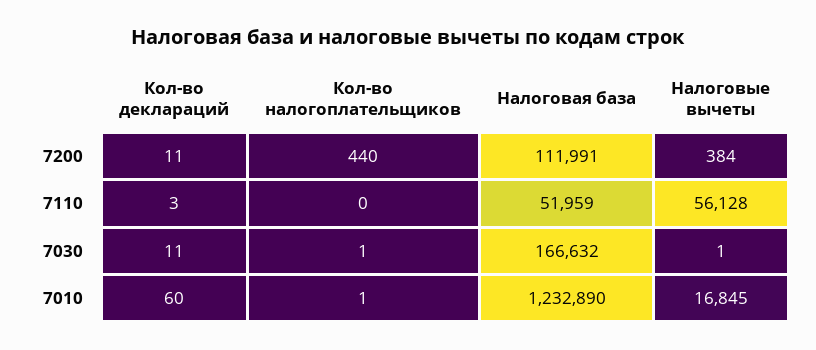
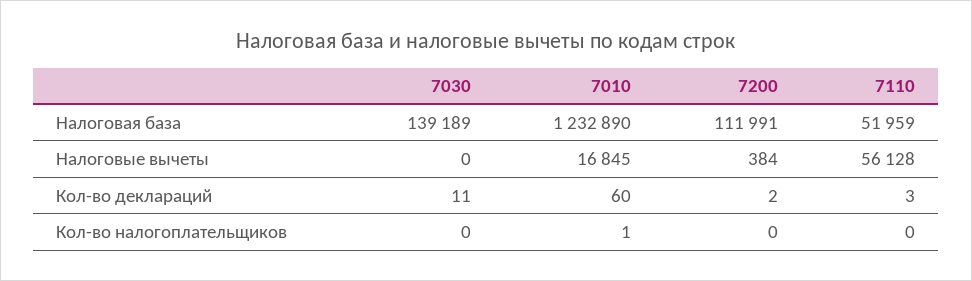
Кол-во деклараций, 7200: 11 -> 2
Кол-во налогоплательщиков, 7200: 440 -> 0
Кол-во налогоплательщиков, 7030: 1 -> 0
Налоговая база, 7030: 166632 -> 139189
Налоговые вычеты, 7030: 1 -> 0

